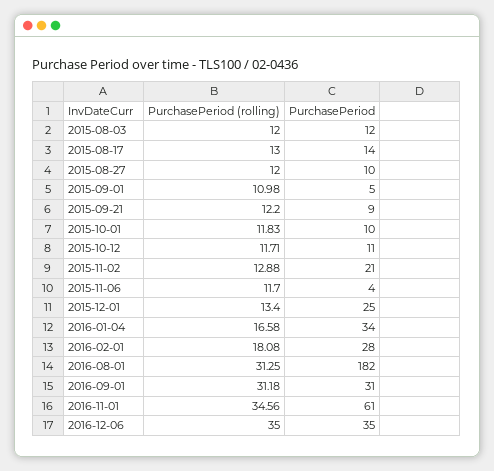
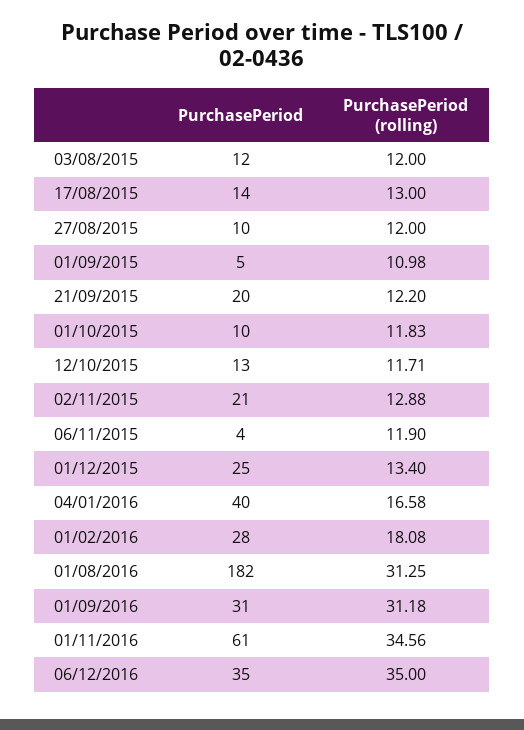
PurchasePeriod, 2015-09-21: 9 -> 20
PurchasePeriod, 2015-10-12: 11 -> 13
PurchasePeriod (rolling), 2015-11-06: 11.7 -> 11.9
PurchasePeriod, 2016-01-04: 34 -> 40

